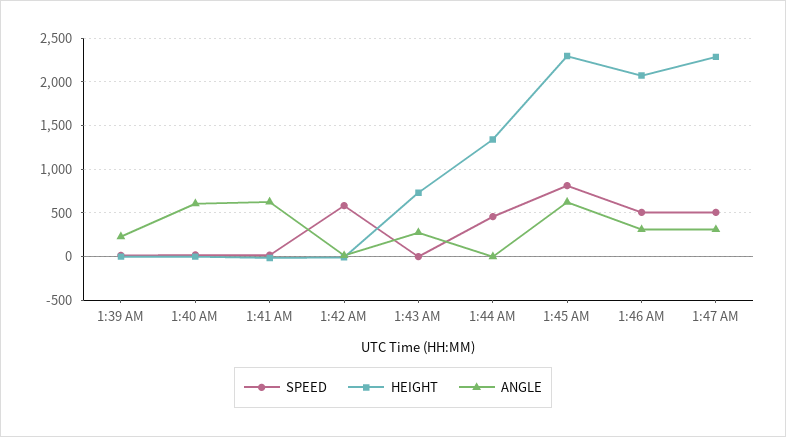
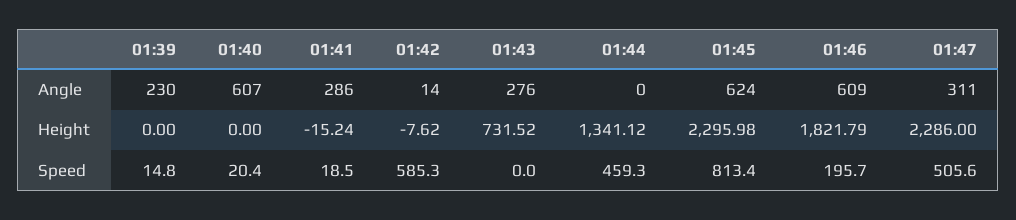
ANGLE, 1:41 AM: 600 -> 286
SPEED, 1:46 AM: 500 -> 195.7
HEIGHT, 1:46 AM: 2100 -> 1821.79
ANGLE, 1:46 AM: 300 -> 609

